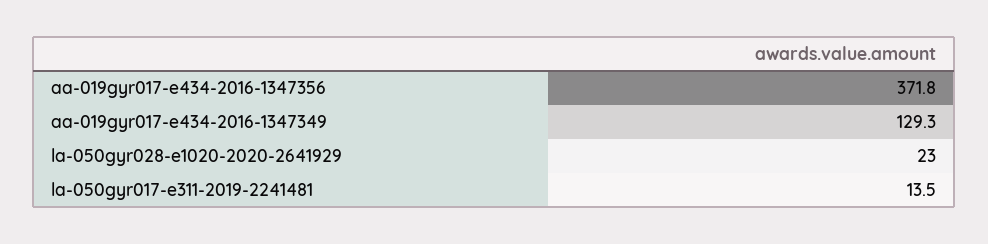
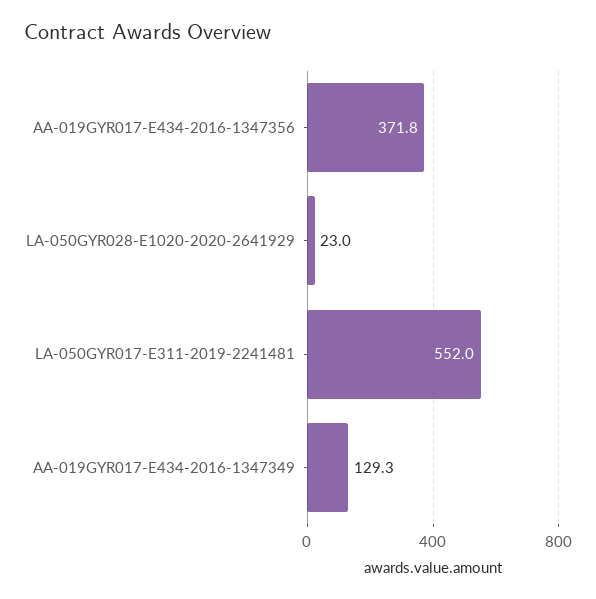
la-050gyr017-e311-2019-2241481: 13.5 -> 552

